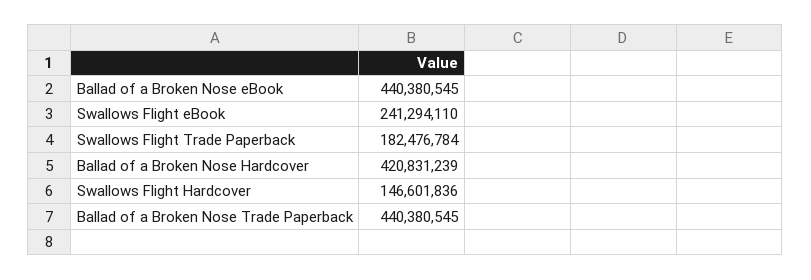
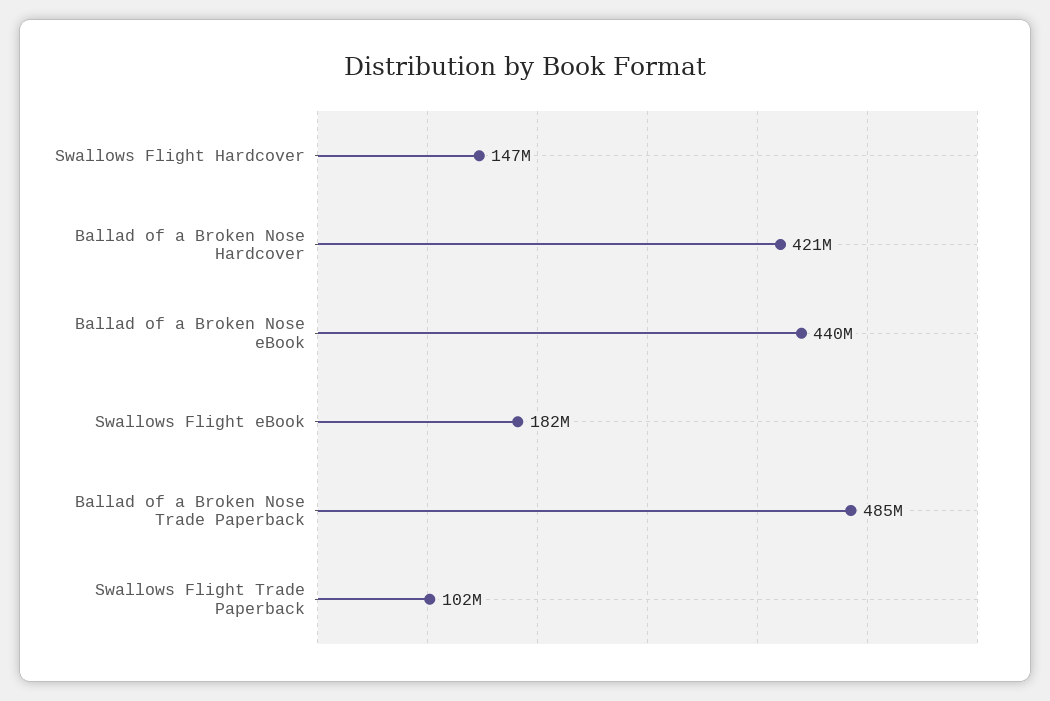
Swallows Flight eBook: 241294110 -> 182000000
Swallows Flight Trade Paperback: 182476784 -> 102000000
Ballad of a Broken Nose Trade Paperback: 440380545 -> 485000000

